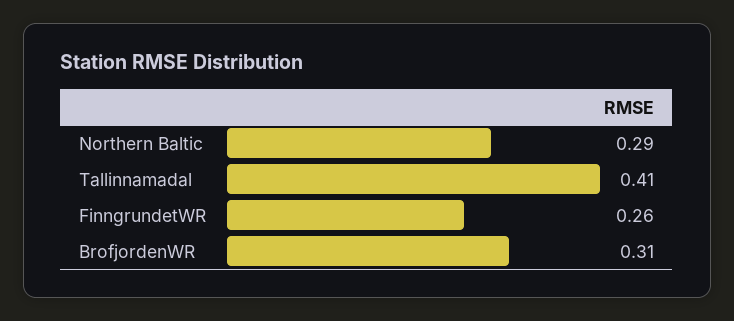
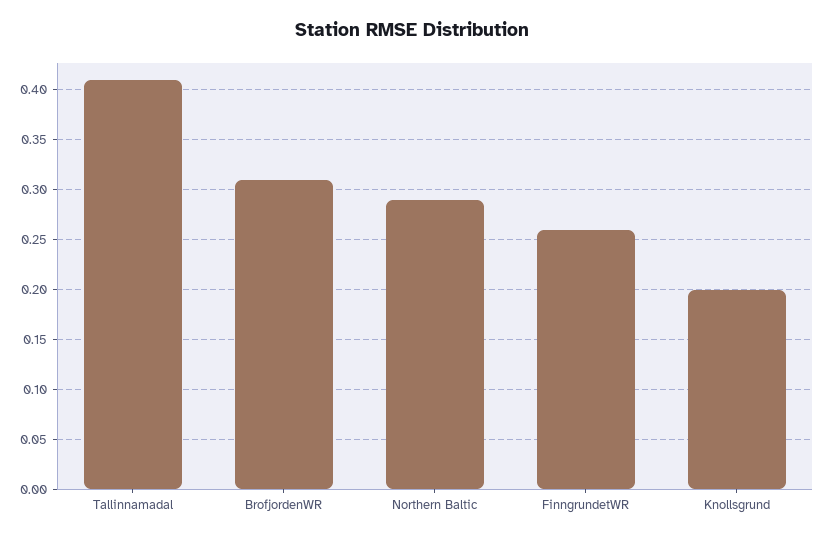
Knollsgrund: none -> 0.2

